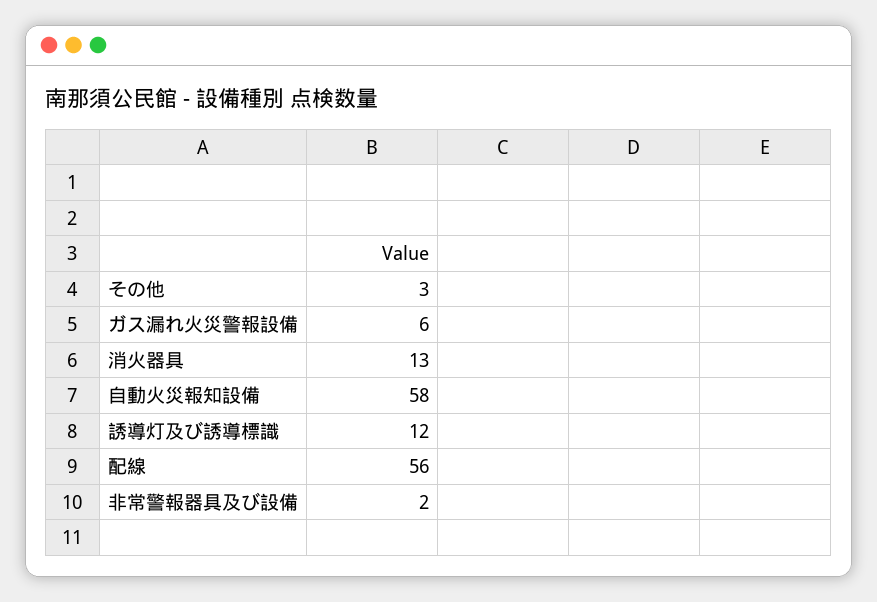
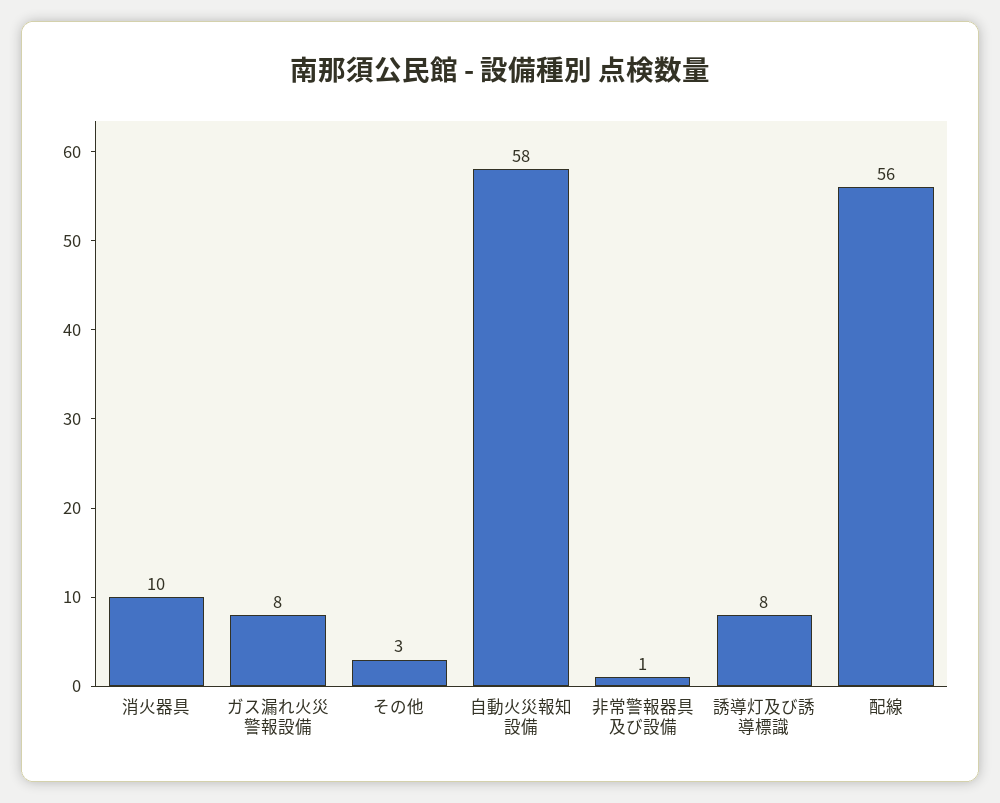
ガス漏れ火災警報設備: 6 -> 8
消火器具: 13 -> 10
誘導灯及び誘導標識: 12 -> 8
非常警報器具及び設備: 2 -> 1

